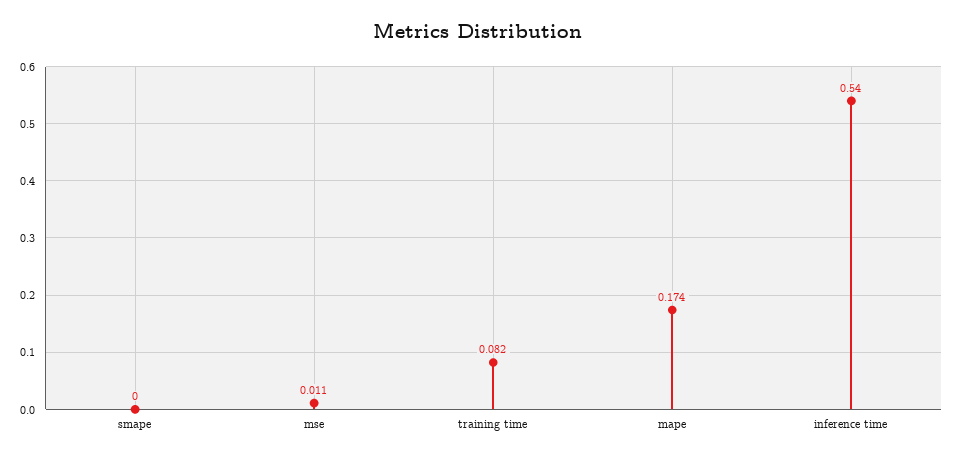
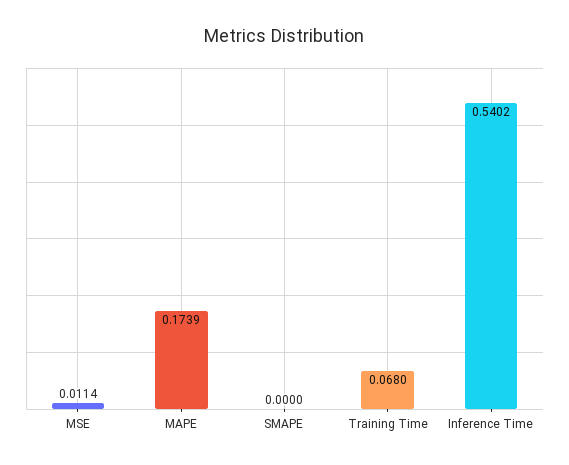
training time: 0.082 -> 0.068

